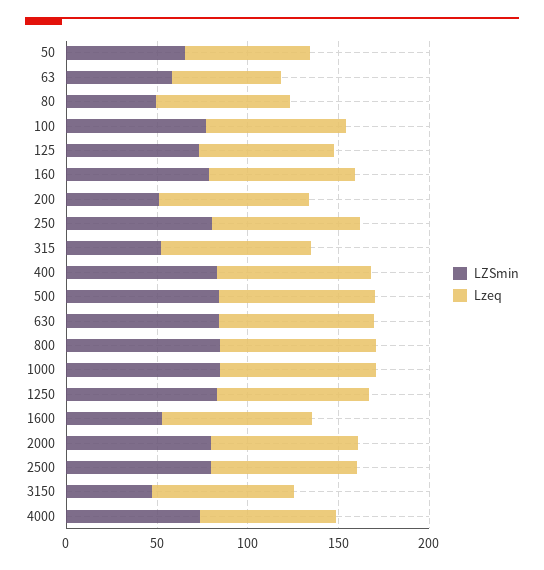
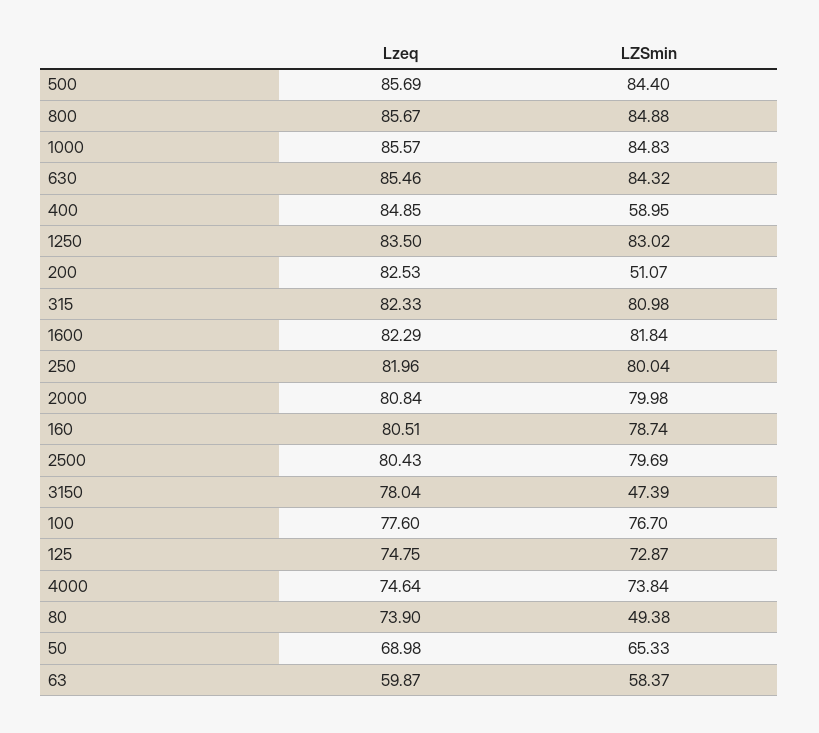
LZSmin, 315: 50 -> 80.98
LZSmin, 400: 80 -> 58.95
LZSmin, 1600: 50 -> 81.84

